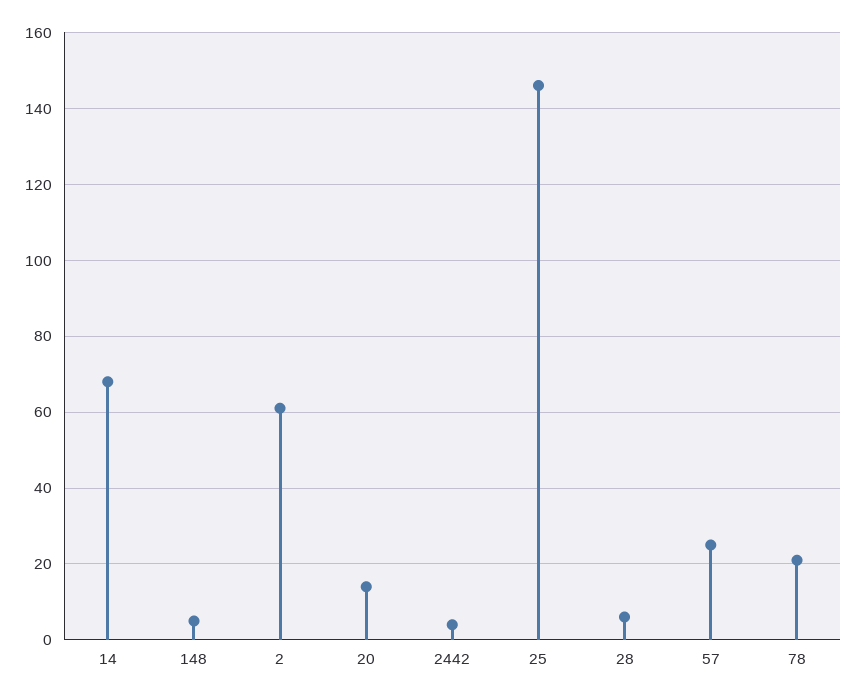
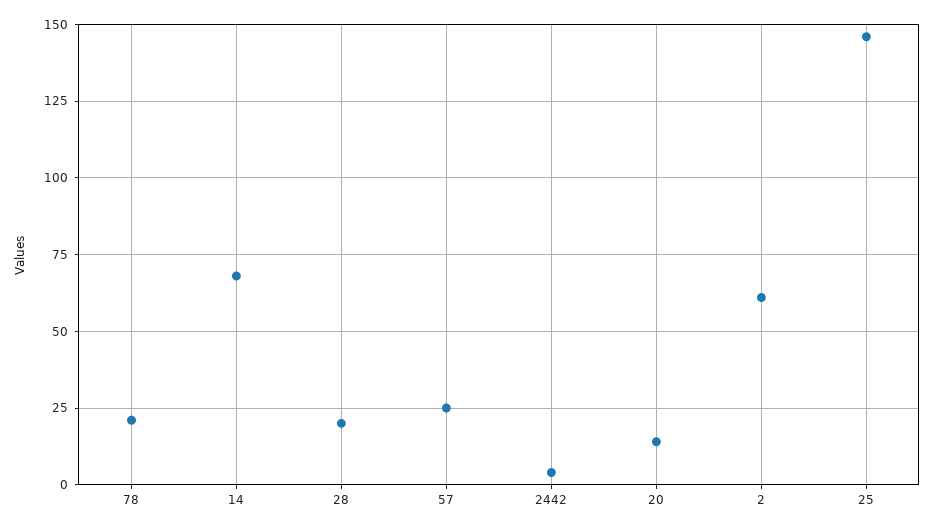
148: 5 -> none
28: 5 -> 20

